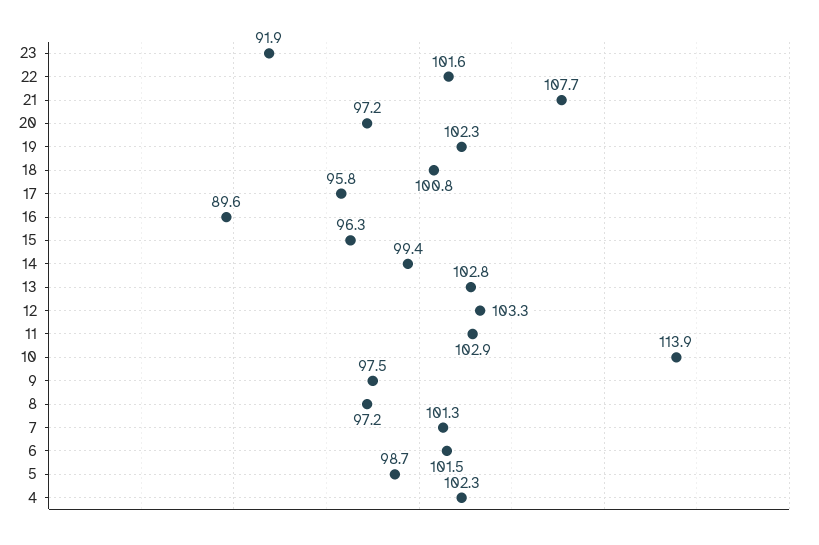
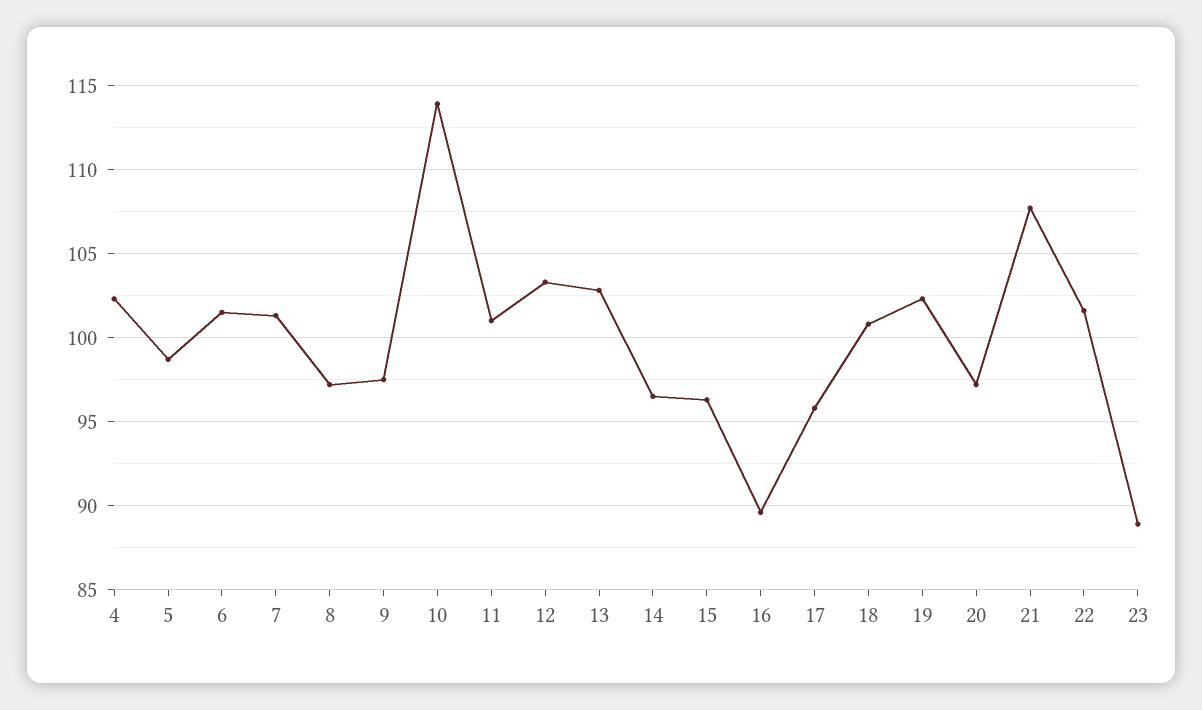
23: 91.9 -> 89
14: 99.4 -> 96.5
11: 102.9 -> 101

